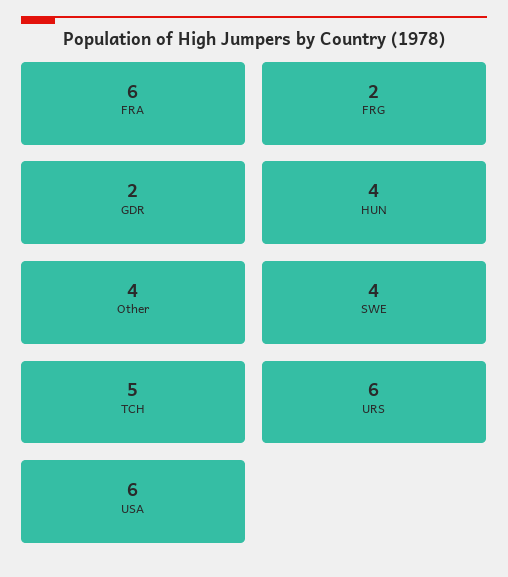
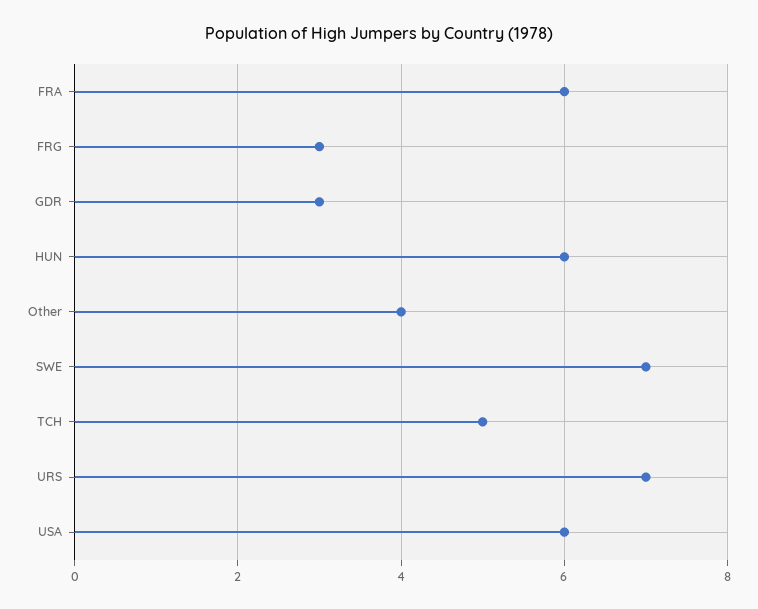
FRG: 2 -> 3
GDR: 2 -> 3
HUN: 4 -> 6
SWE: 4 -> 7
URS: 6 -> 7

